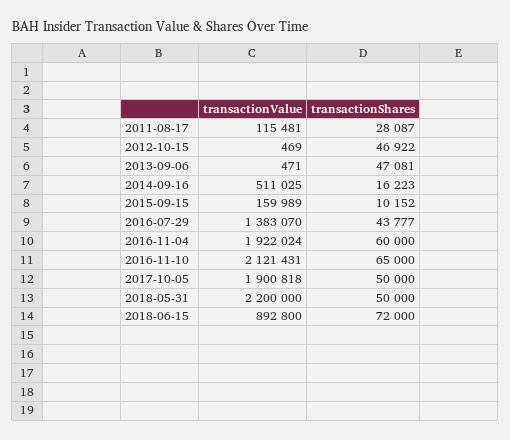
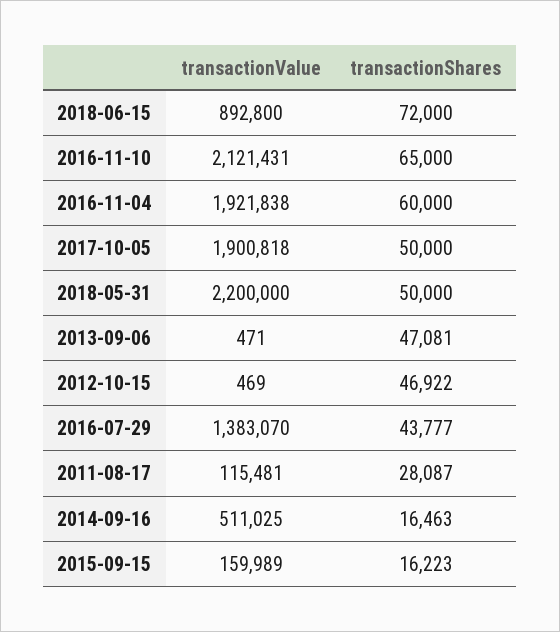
transactionShares, 2014-09-16: 16223 -> 16463
transactionShares, 2015-09-15: 10152 -> 16223
transactionValue, 2016-11-04: 1922024 -> 1921838

